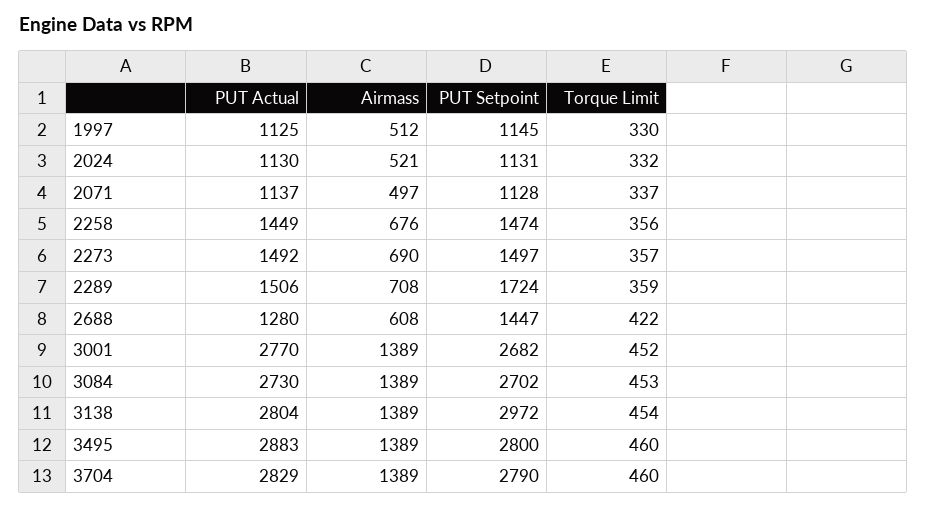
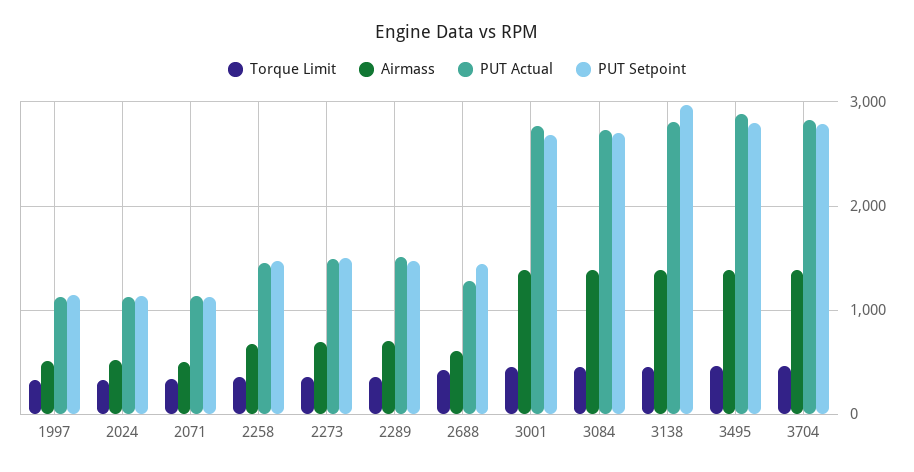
PUT Setpoint, 2289: 1724 -> 1500

